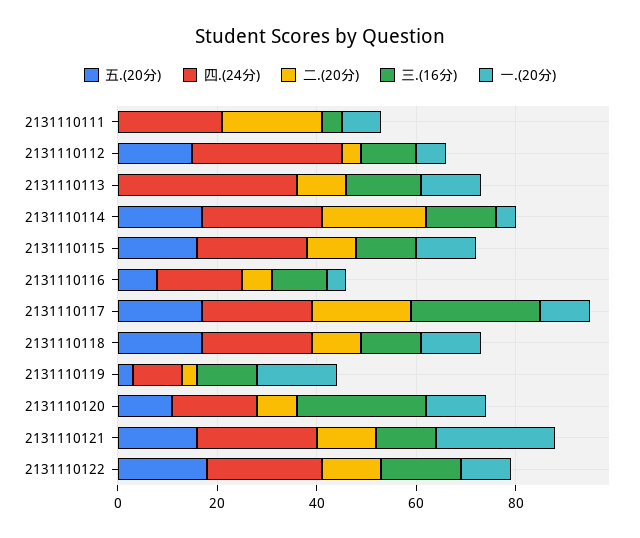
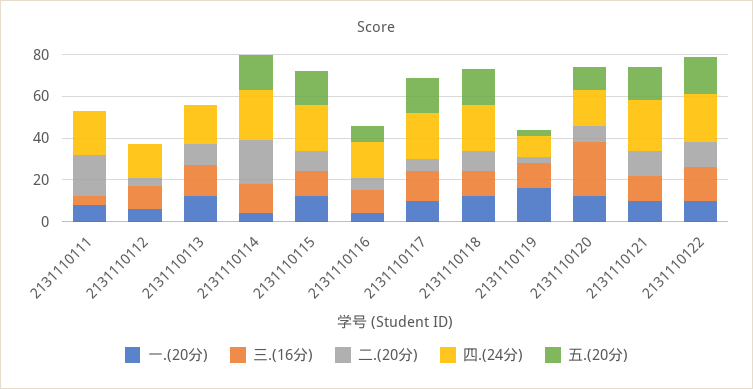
五.(20分), 2131110112: 15 -> 0
四.(24分), 2131110112: 30 -> 15
四.(24分), 2131110113: 35 -> 20
二.(20分), 2131110117: 20 -> 5
三.(16分), 2131110117: 25 -> 15
一.(20分), 2131110121: 25 -> 10

